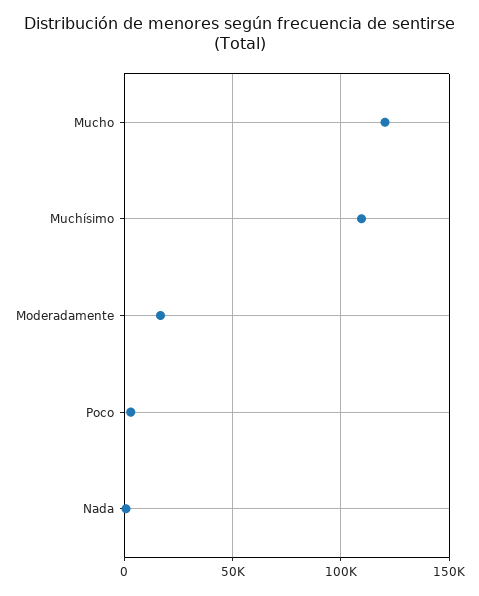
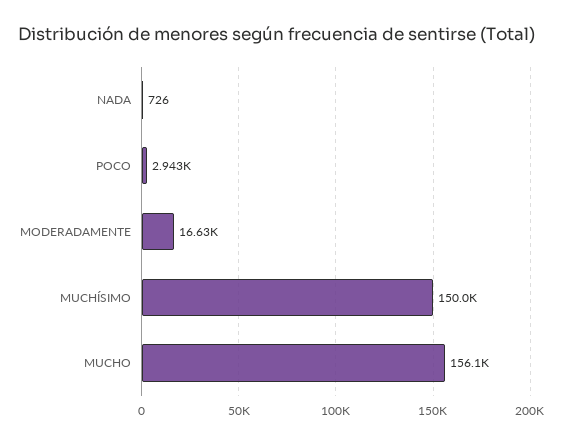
Mucho: 120000 -> 156100
Muchísimo: 110000 -> 150000

